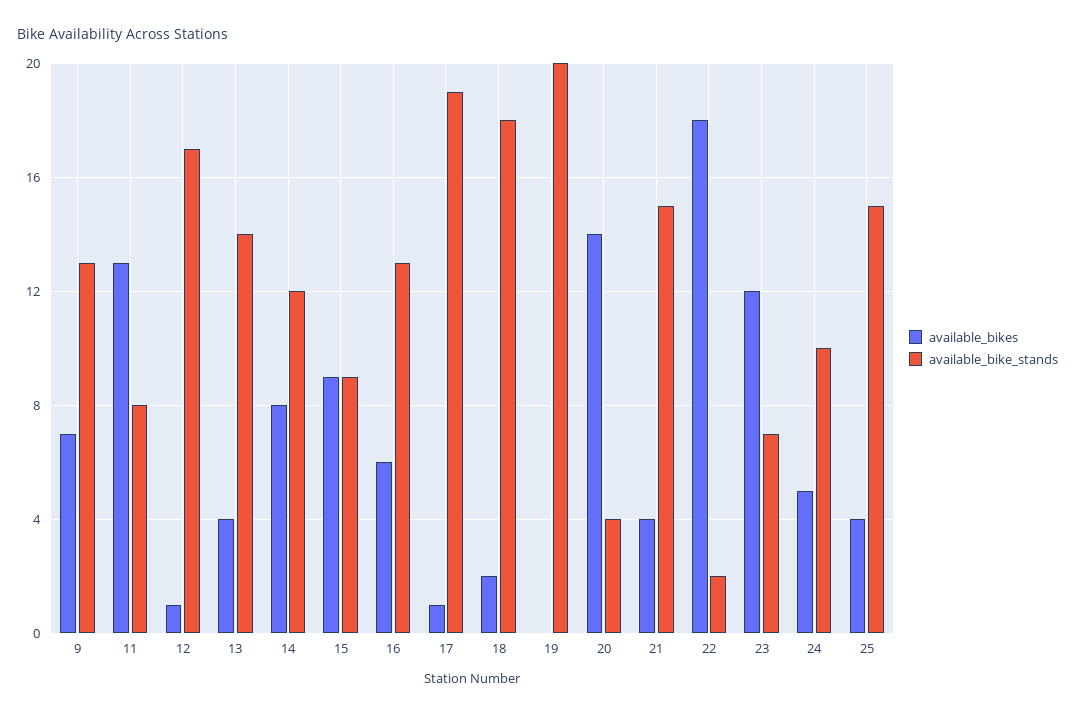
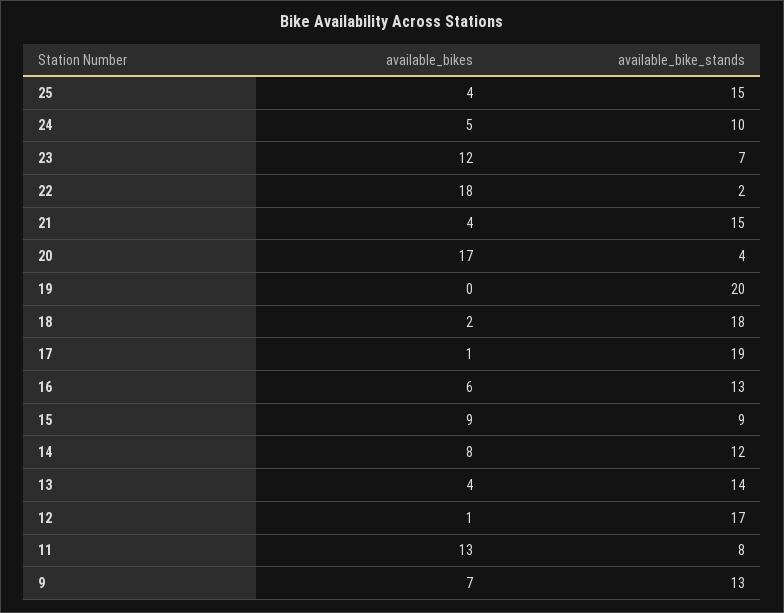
available_bikes, 20: 14 -> 17

